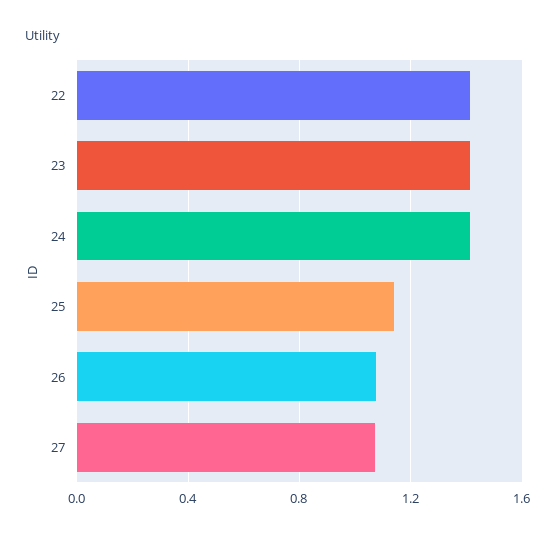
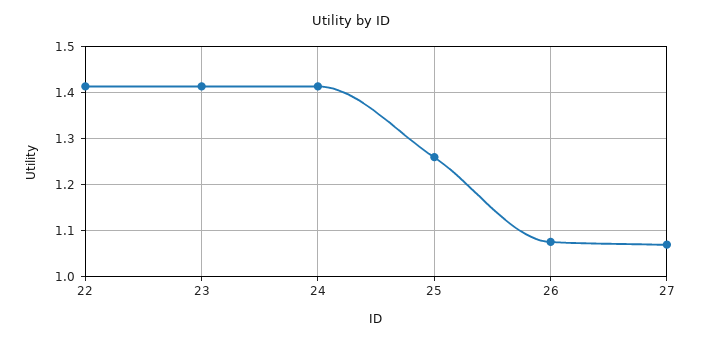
25: 1.15 -> 1.26

